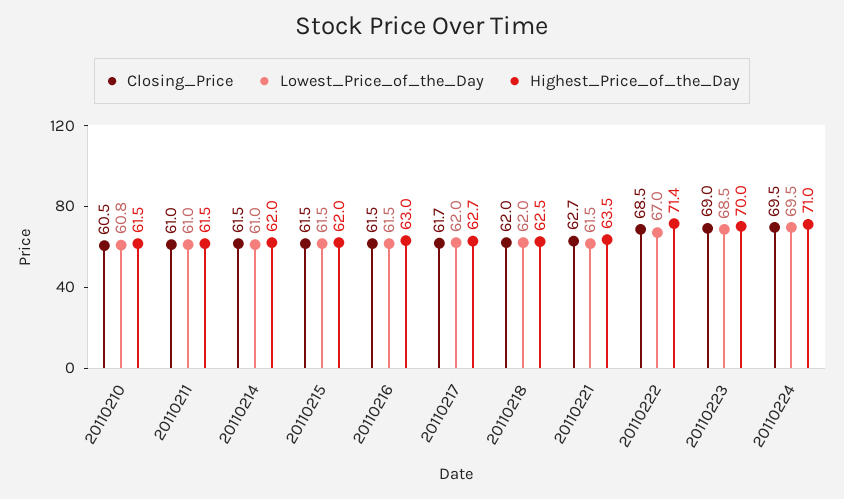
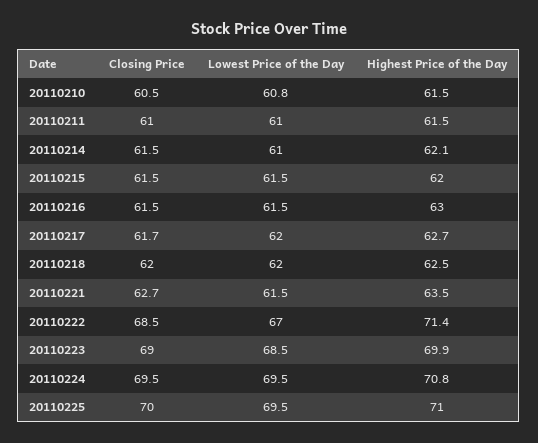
Highest_Price_of_the_Day, 20110214: 62 -> 62.1
Highest_Price_of_the_Day, 20110223: 70 -> 69.9
Highest_Price_of_the_Day, 20110224: 71 -> 70.8
Closing_Price, 20110225: none -> 70
Lowest_Price_of_the_Day, 20110225: none -> 69.5
Highest_Price_of_the_Day, 20110225: none -> 71

